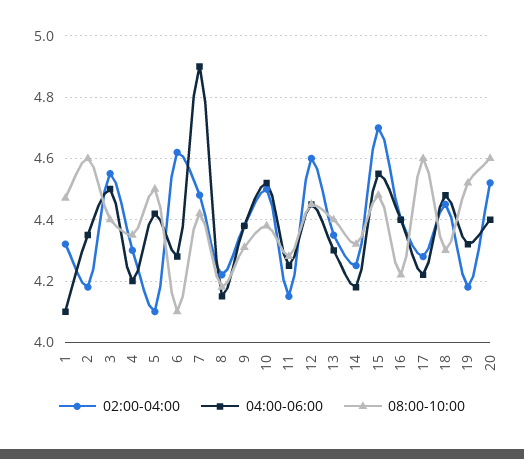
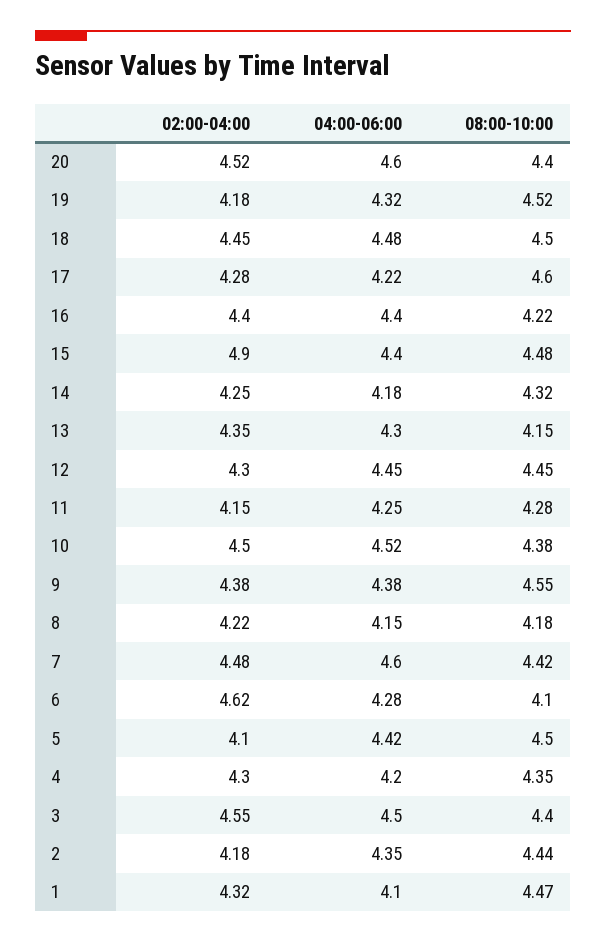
08:00-10:00, 2: 4.6 -> 4.44
04:00-06:00, 7: 4.9 -> 4.6
08:00-10:00, 9: 4.3 -> 4.55
02:00-04:00, 12: 4.6 -> 4.3
08:00-10:00, 13: 4.4 -> 4.15
02:00-04:00, 15: 4.7 -> 4.9
04:00-06:00, 15: 4.55 -> 4.4
08:00-10:00, 18: 4.3 -> 4.5
04:00-06:00, 20: 4.4 -> 4.6
08:00-10:00, 20: 4.6 -> 4.4

